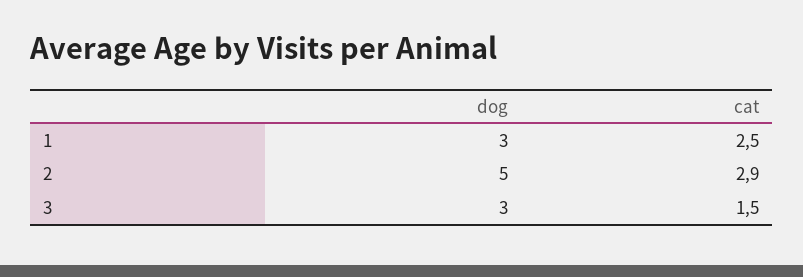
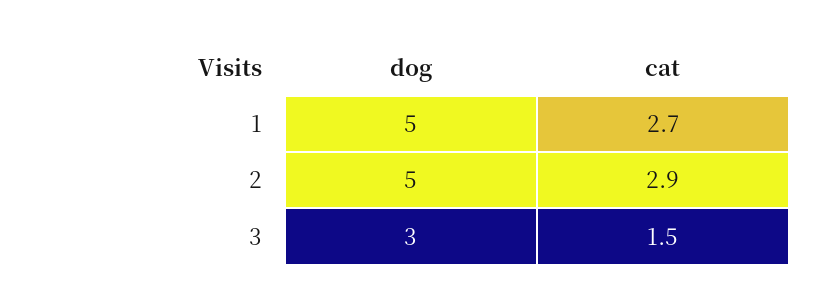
dog, 1: 3 -> 5
cat, 1: 2.5 -> 2.7

